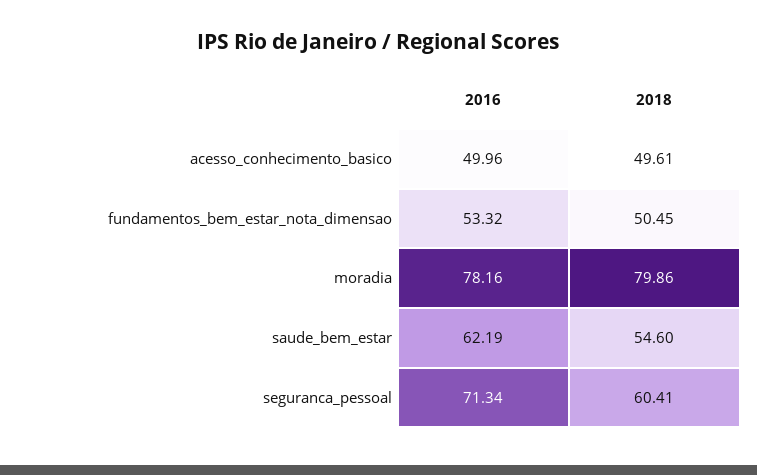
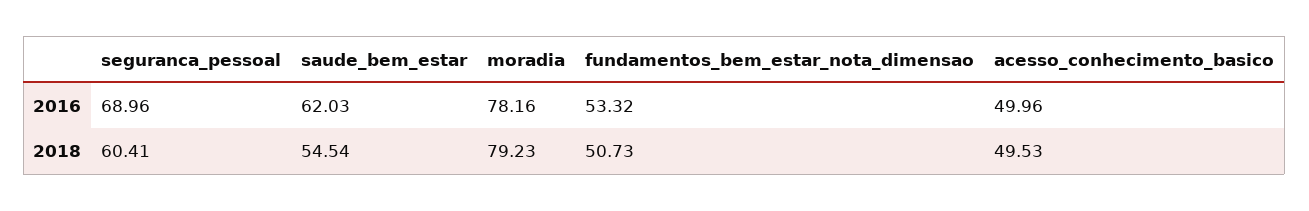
2018, acesso_conhecimento_basico: 49.61 -> 49.53
2018, fundamentos_bem_estar_nota_dimensao: 50.45 -> 50.73
2018, moradia: 79.86 -> 79.23
2016, saude_bem_estar: 62.19 -> 62.03
2018, saude_bem_estar: 54.6 -> 54.54
2016, seguranca_pessoal: 71.34 -> 68.96

